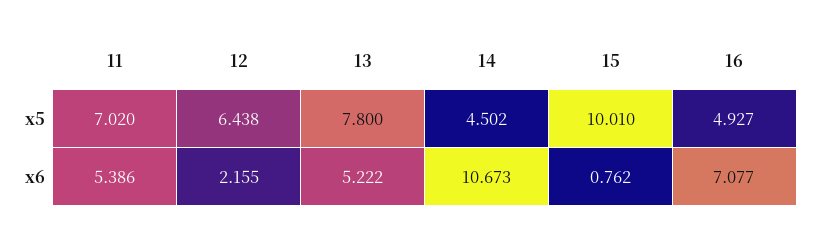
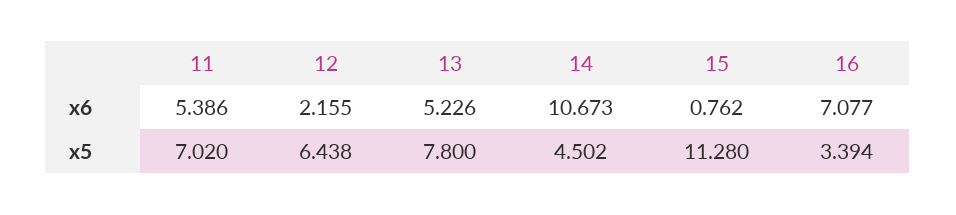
15, x5: 10.01 -> 11.28
16, x5: 4.927 -> 3.394
13, x6: 5.222 -> 5.226

